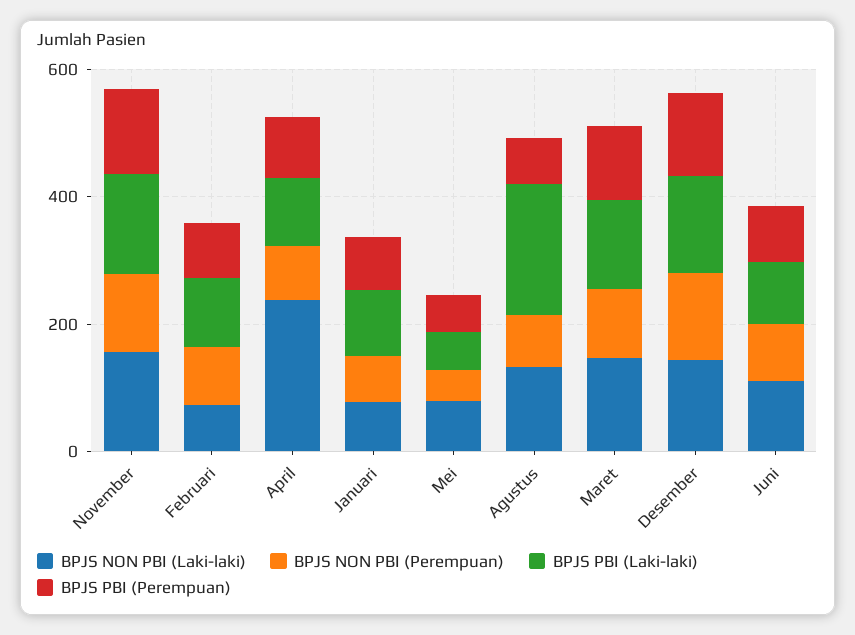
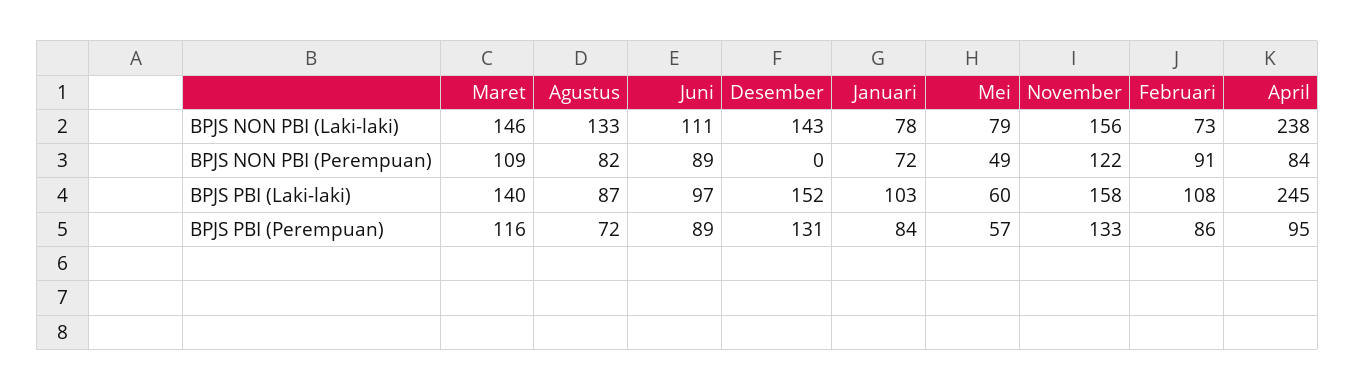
BPJS PBI (Laki-laki), April: 100 -> 245
BPJS PBI (Laki-laki), Agustus: 200 -> 87
BPJS NON PBI (Perempuan), Desember: 150 -> 0

